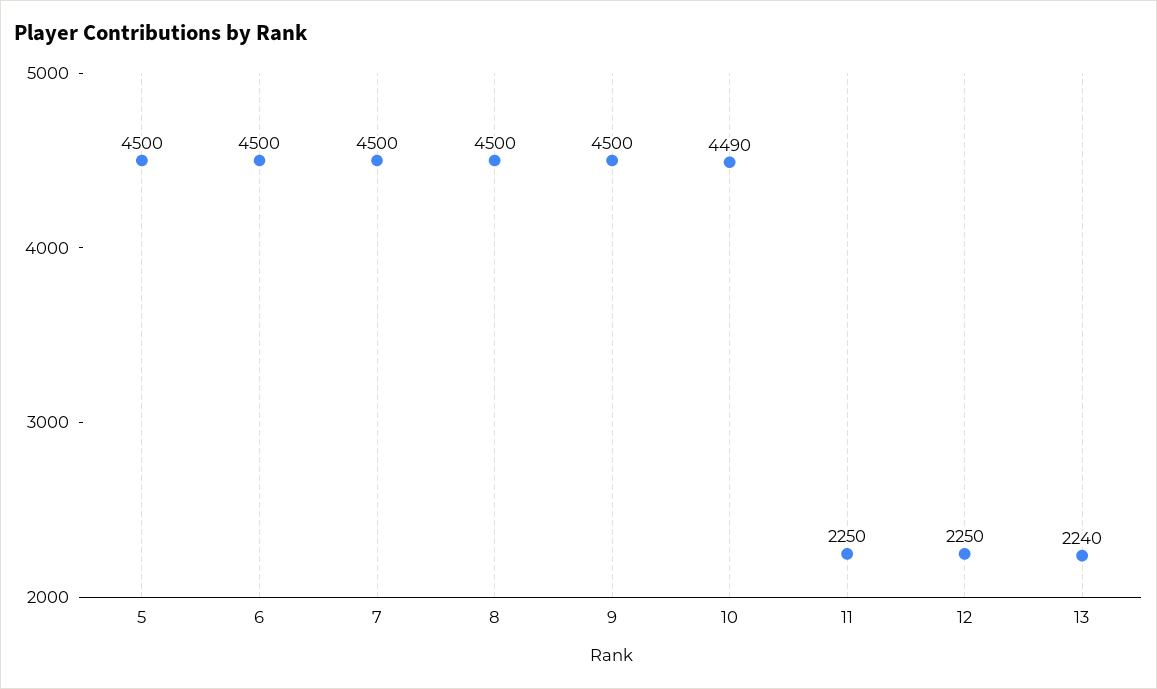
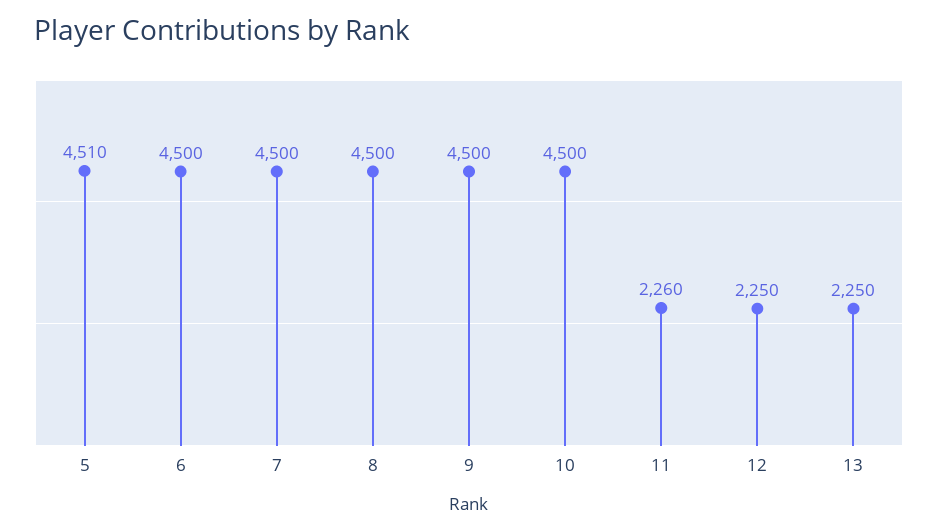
5: 4500 -> 4510
10: 4490 -> 4500
11: 2250 -> 2260
13: 2240 -> 2250

